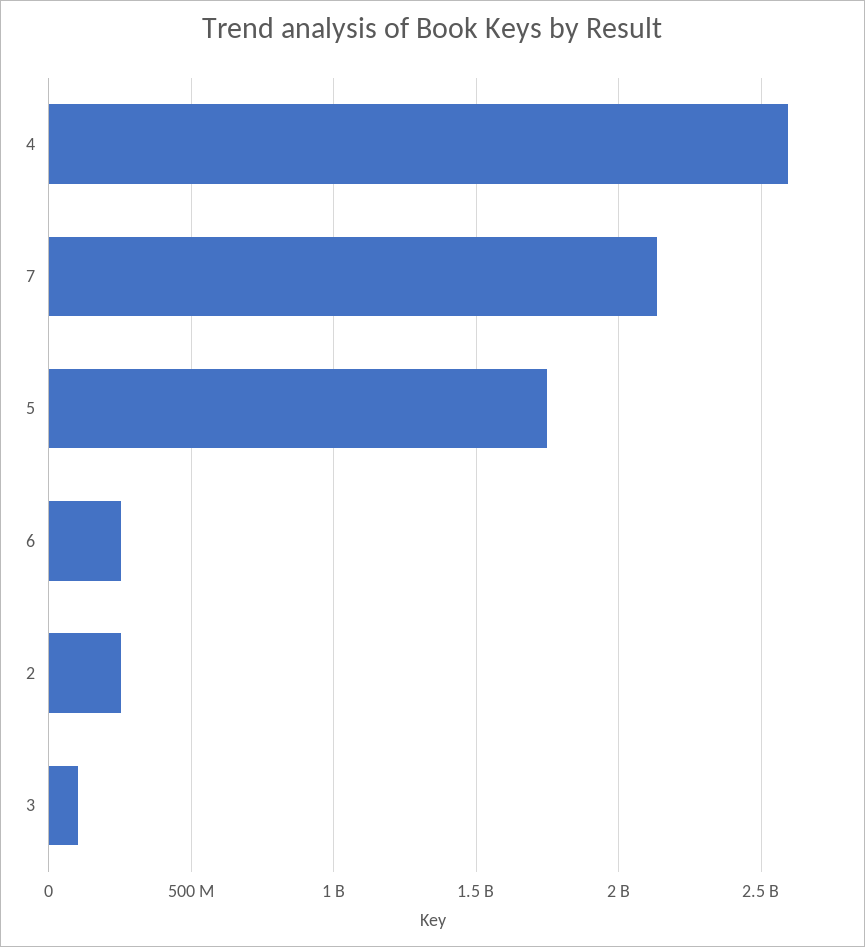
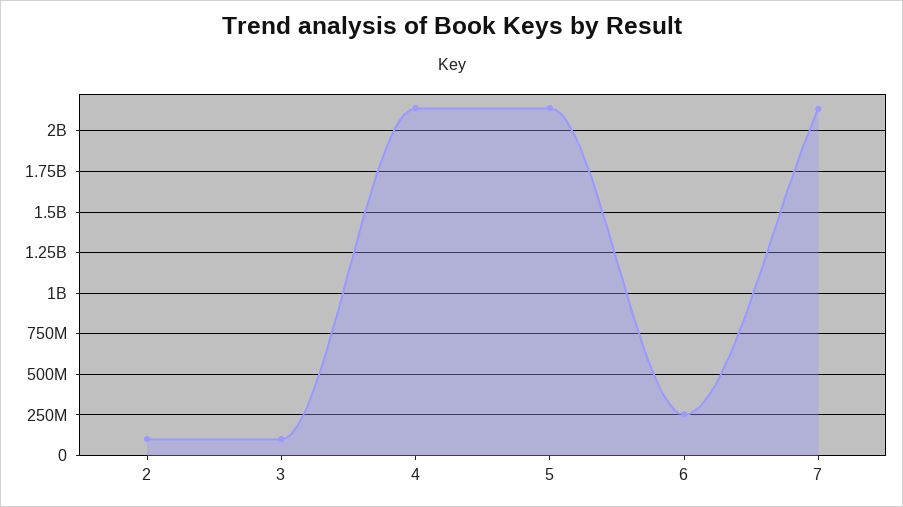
4: 2600000000 -> 2150000000
5: 1750000000 -> 2150000000
2: 250000000 -> 100000000

